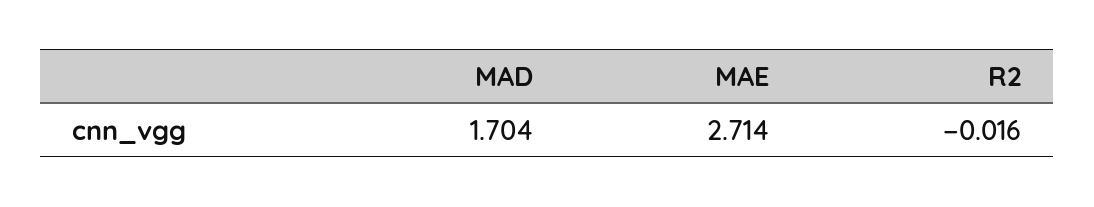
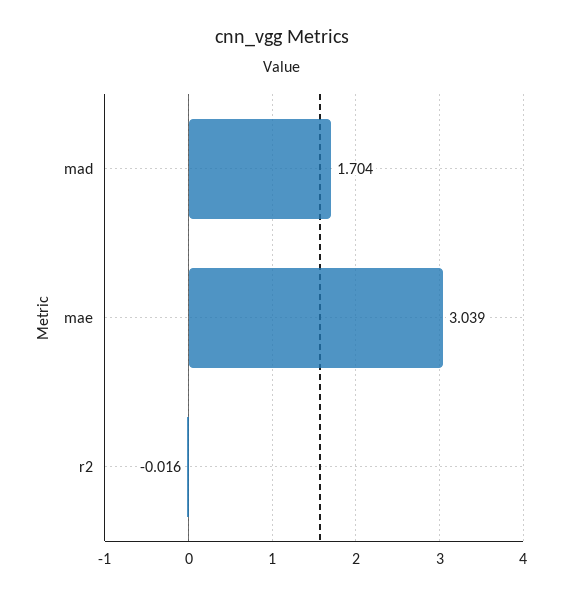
MAE: 2.714 -> 3.039

